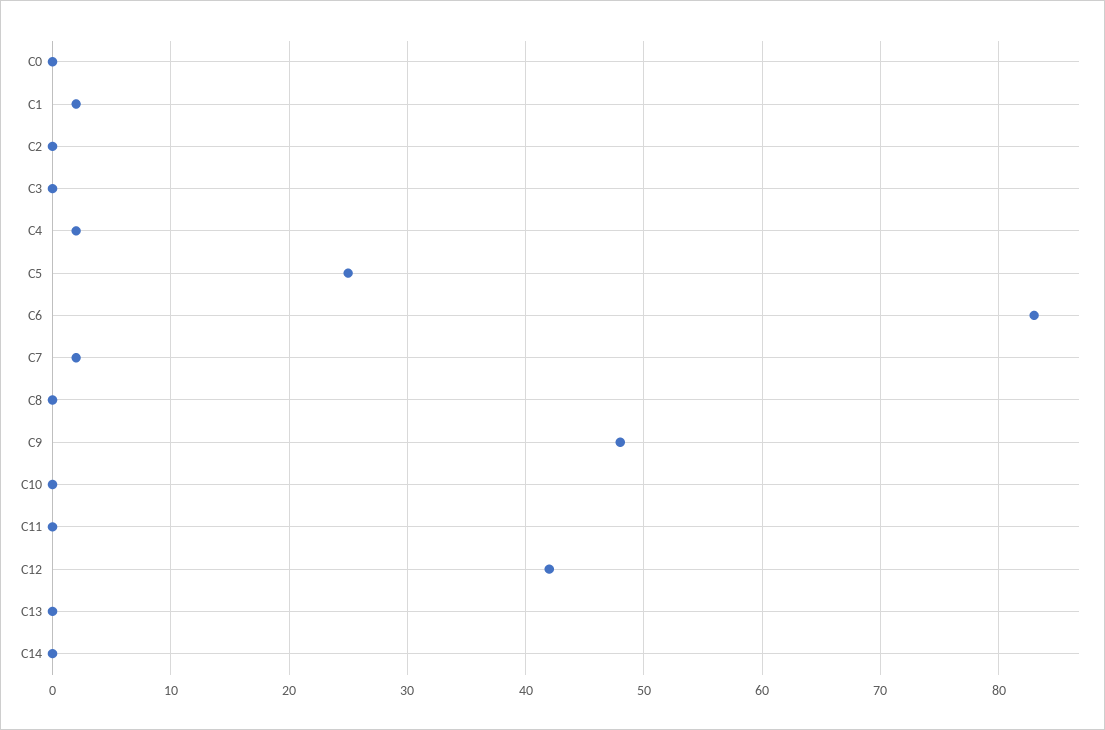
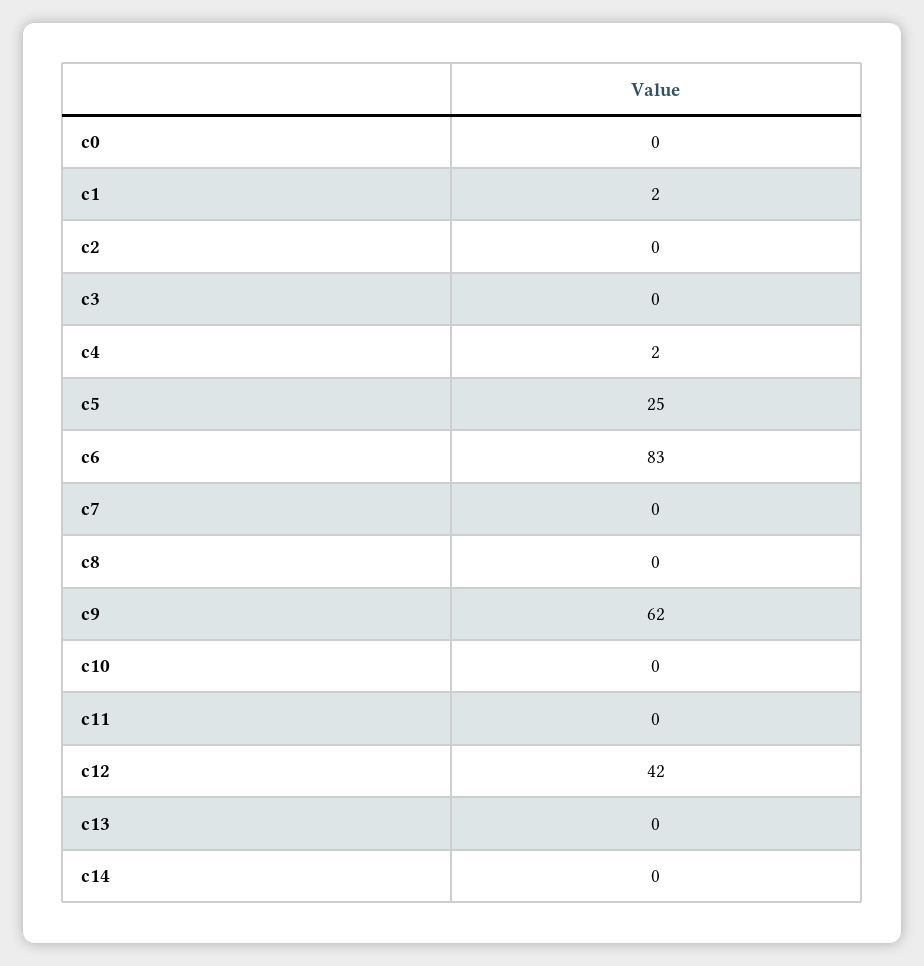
C7: 2 -> 0
C9: 48 -> 62

